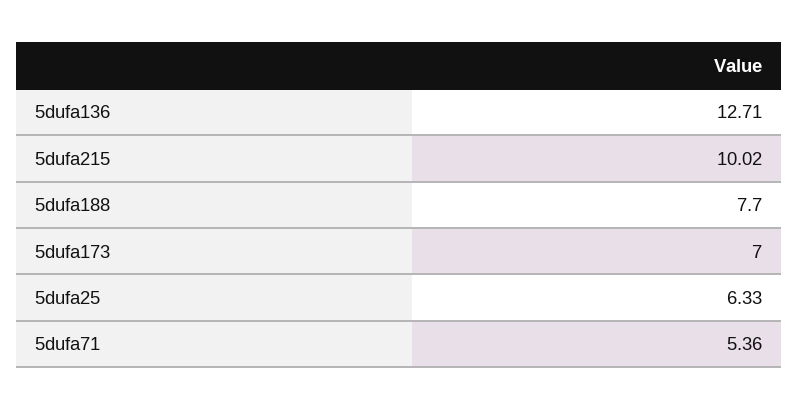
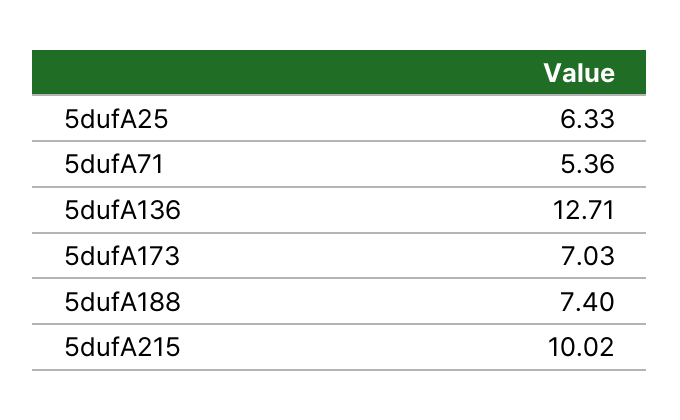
5dufa188: 7.7 -> 7.4
5dufa173: 7 -> 7.03

